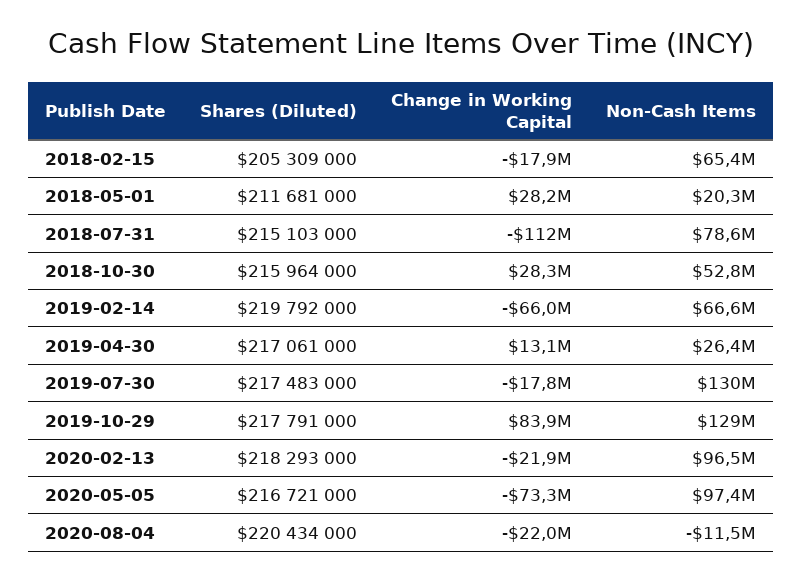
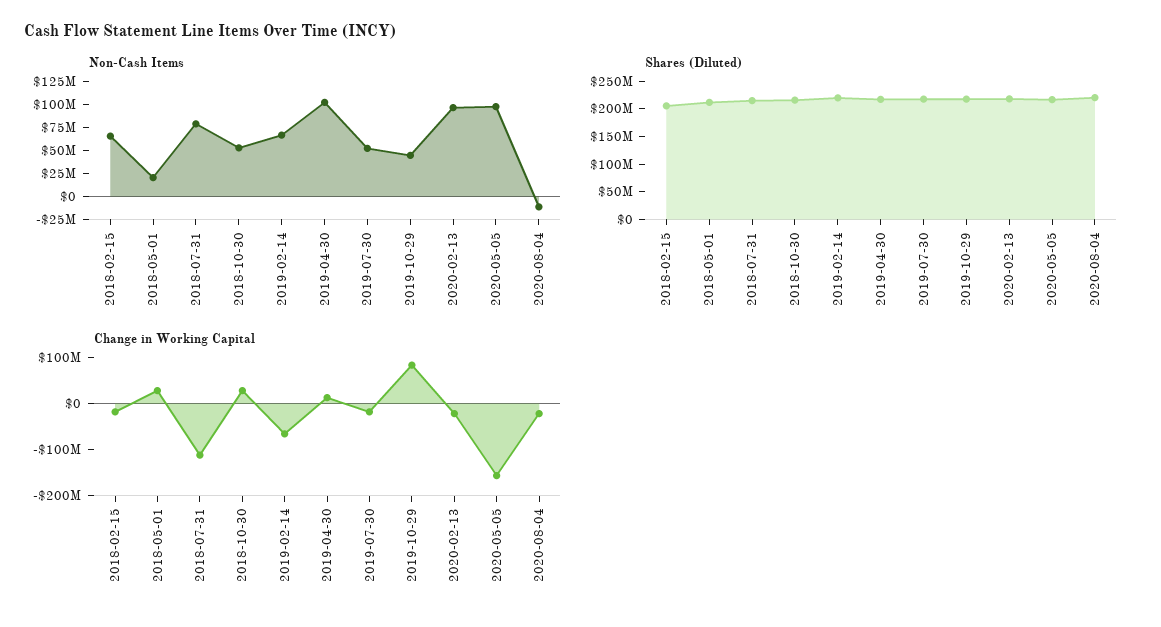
Non-Cash Items, 2019-04-30: 26400000 -> 100000000
Non-Cash Items, 2019-07-30: 130000000 -> 50000000
Non-Cash Items, 2019-10-29: 129000000 -> 50000000
Change in Working Capital, 2020-05-05: -73300000 -> -160000000

